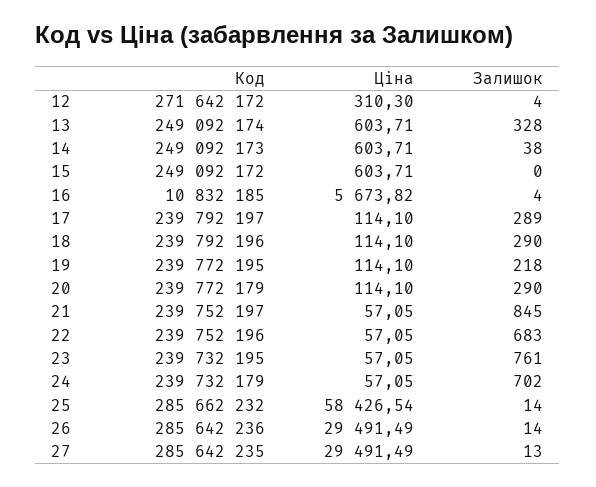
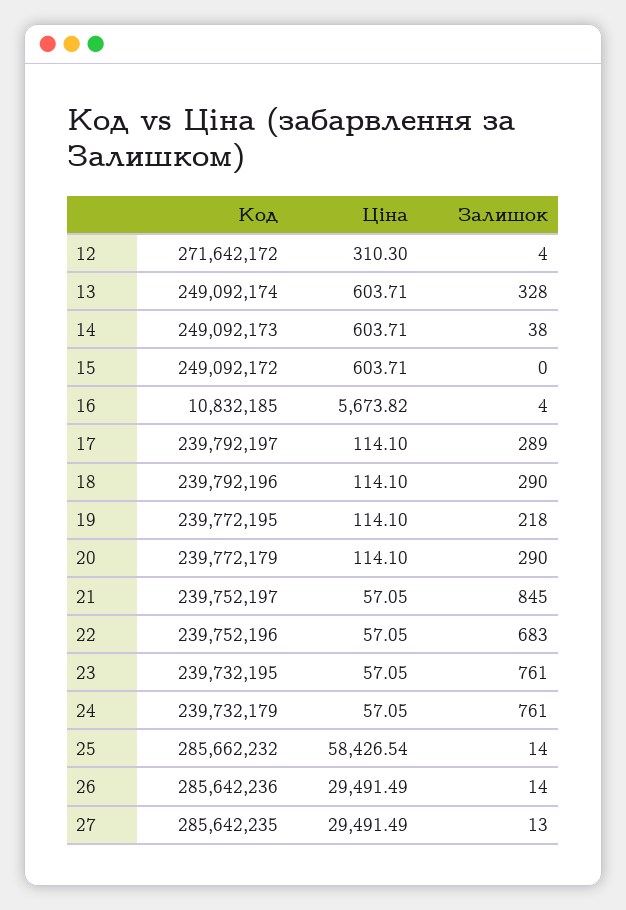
Залишок, 24: 702 -> 761

